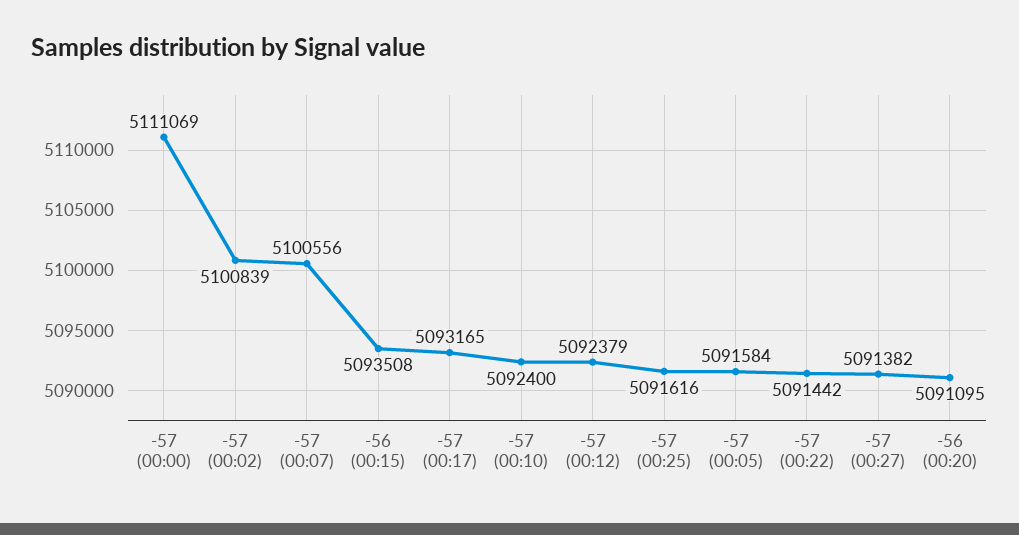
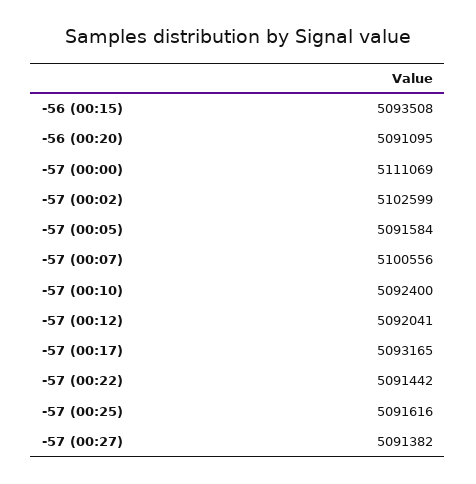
-57 (00:02): 5100839 -> 5102599
-57 (00:12): 5092379 -> 5092041

